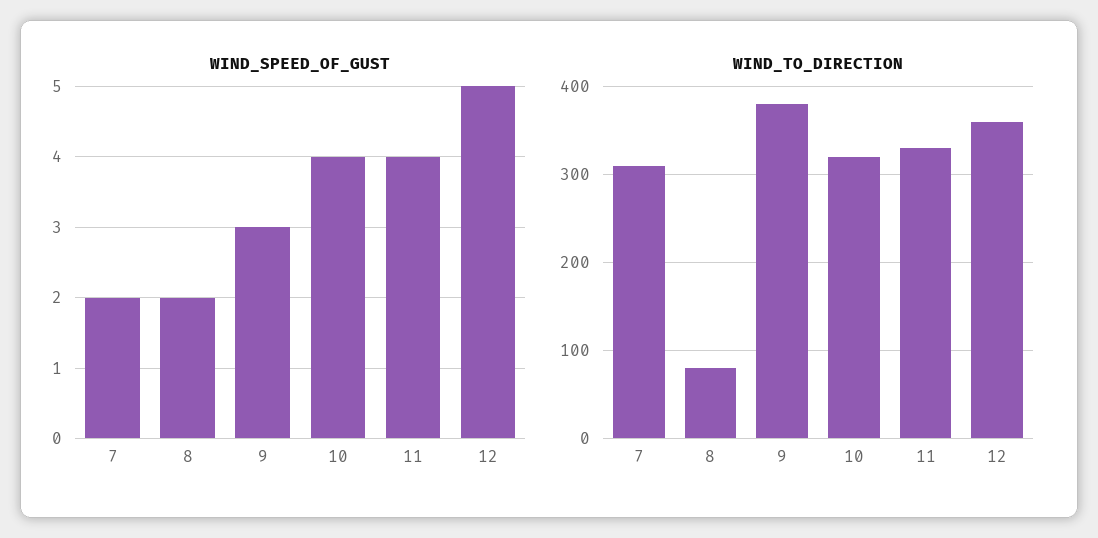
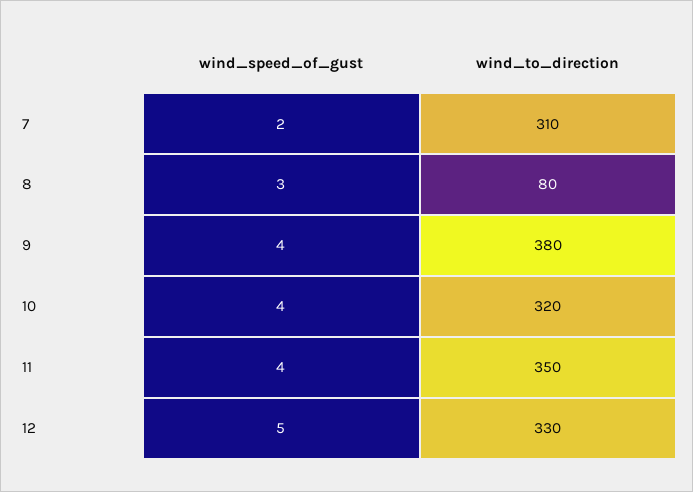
WIND_SPEED_OF_GUST, 8: 2 -> 3
WIND_SPEED_OF_GUST, 9: 3 -> 4
WIND_TO_DIRECTION, 11: 330 -> 350
WIND_TO_DIRECTION, 12: 360 -> 330

